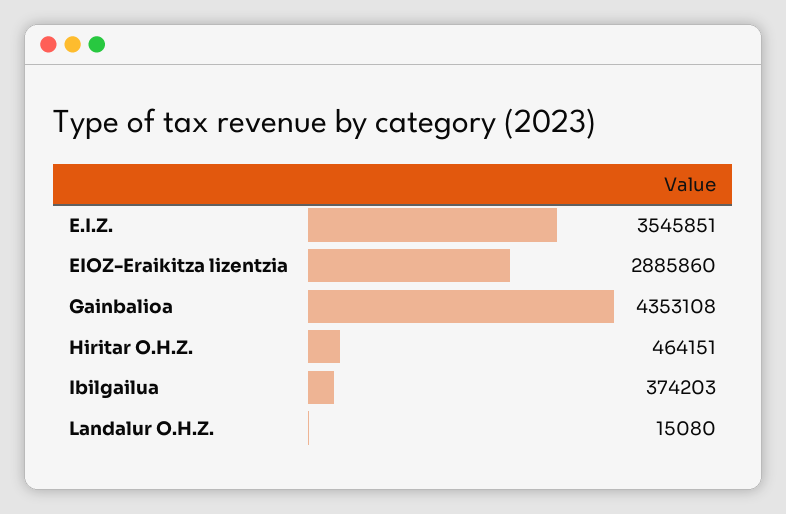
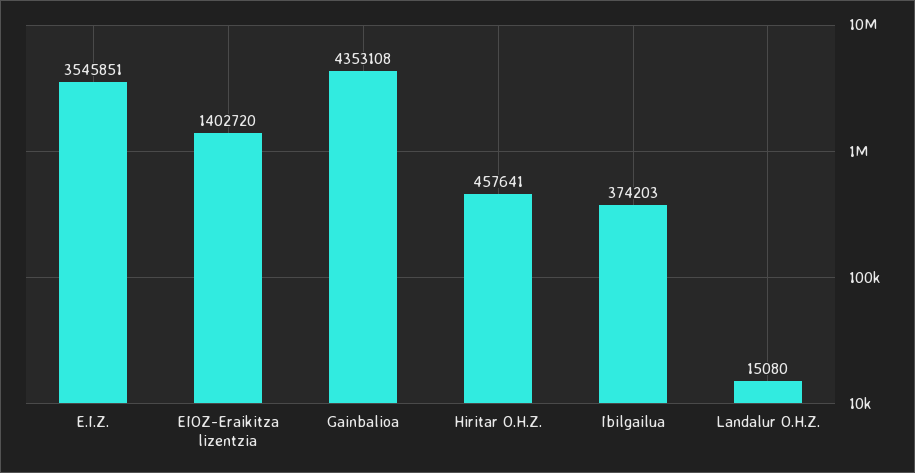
EIOZ-Eraikitza lizentzia: 2885860 -> 1402720
Hiritar O.H.Z.: 464151 -> 457641

